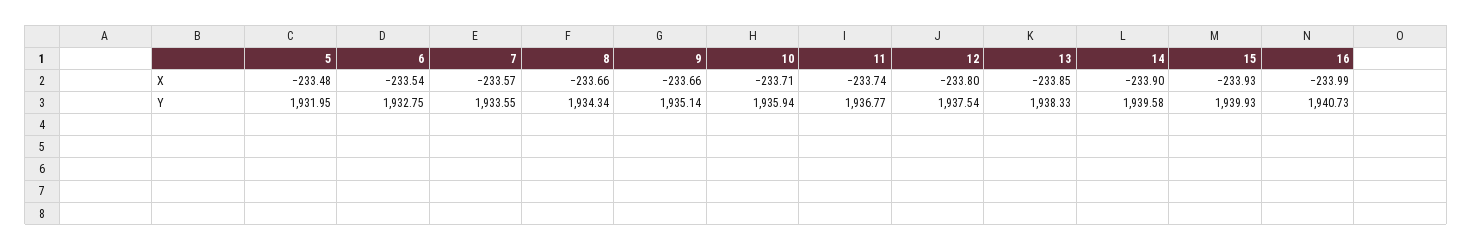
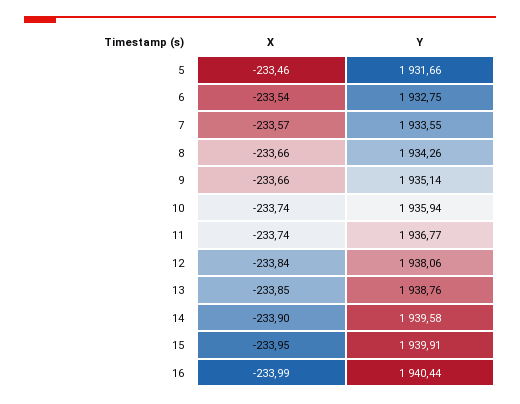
5, X: -233.48 -> -233.46
10, X: -233.71 -> -233.74
12, X: -233.8 -> -233.84
15, X: -233.93 -> -233.95
5, Y: 1931.95 -> 1931.66
8, Y: 1934.34 -> 1934.26
12, Y: 1937.54 -> 1938.06
13, Y: 1938.33 -> 1938.76
15, Y: 1939.93 -> 1939.91
16, Y: 1940.73 -> 1940.44

